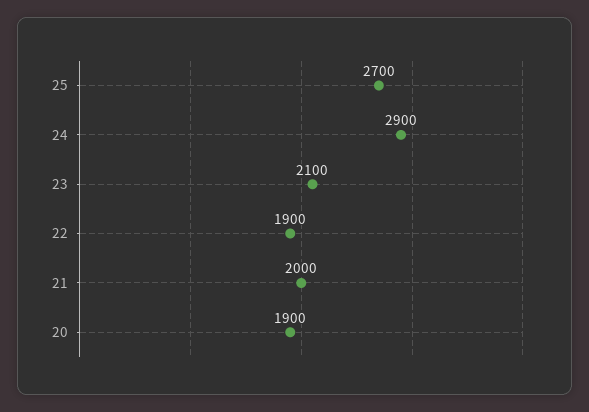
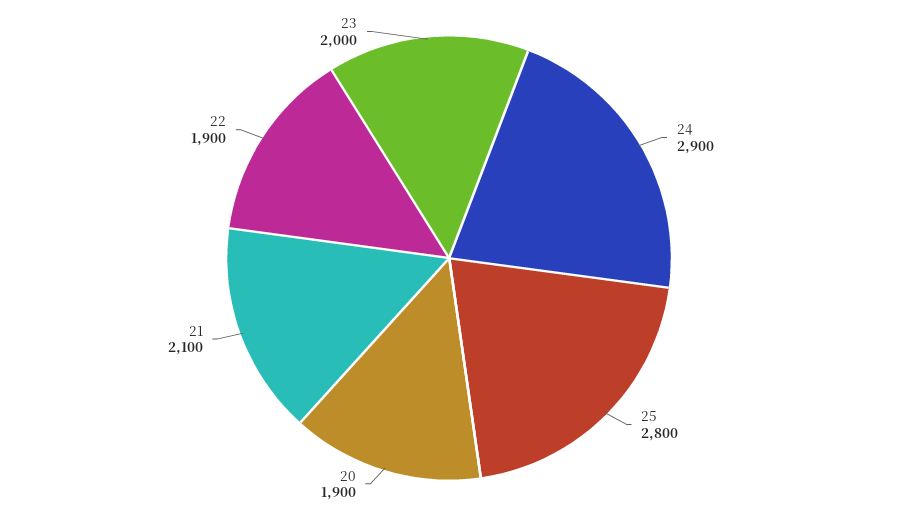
25: 2700 -> 2800
23: 2100 -> 2000
21: 2000 -> 2100

